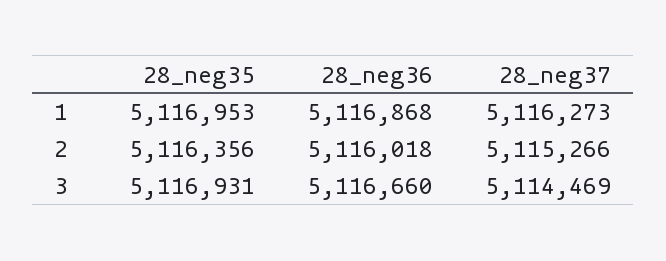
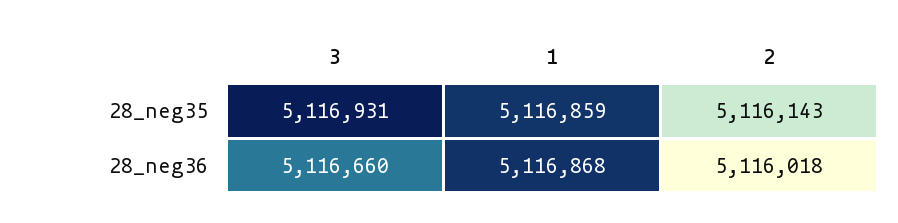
28_neg35, 1: 5116953 -> 5116859
28_neg37, 1: 5116273 -> none
28_neg35, 2: 5116356 -> 5116143
28_neg37, 2: 5115266 -> none
28_neg37, 3: 5114469 -> none

